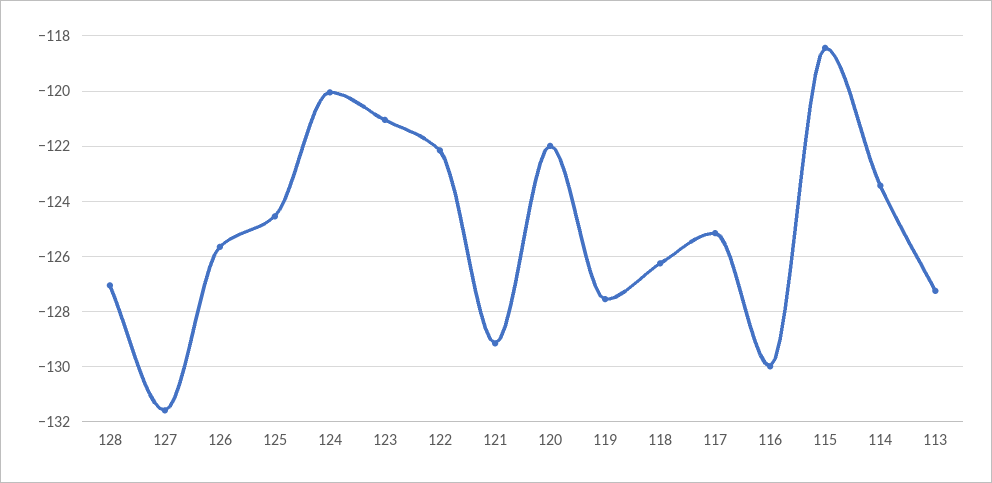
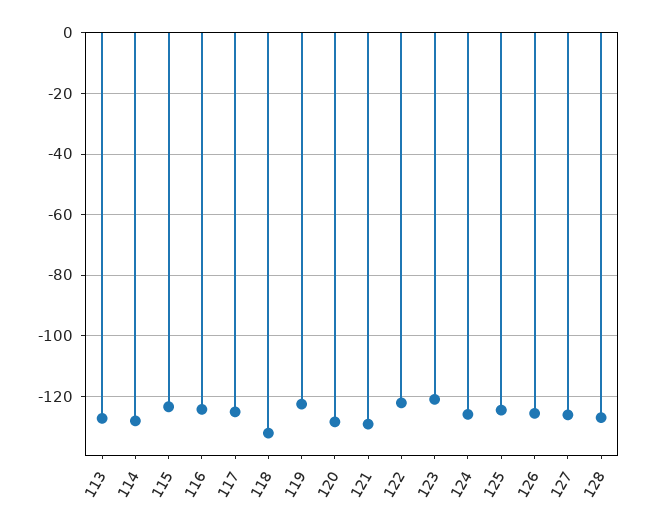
127: -131.5 -> -126
124: -120 -> -126
120: -122 -> -128
119: -127.5 -> -122
118: -126.25 -> -132
116: -130 -> -124
115: -118.5 -> -124
114: -123.5 -> -128

